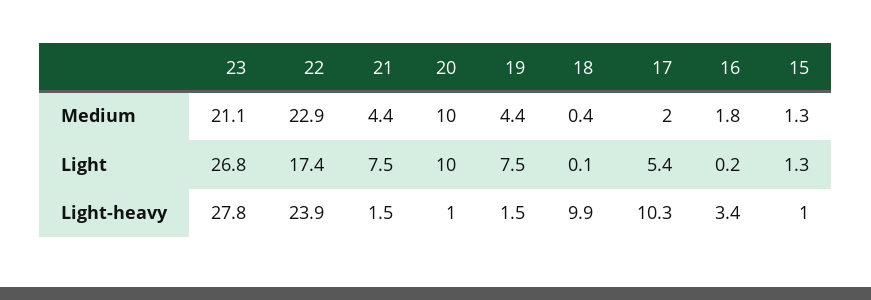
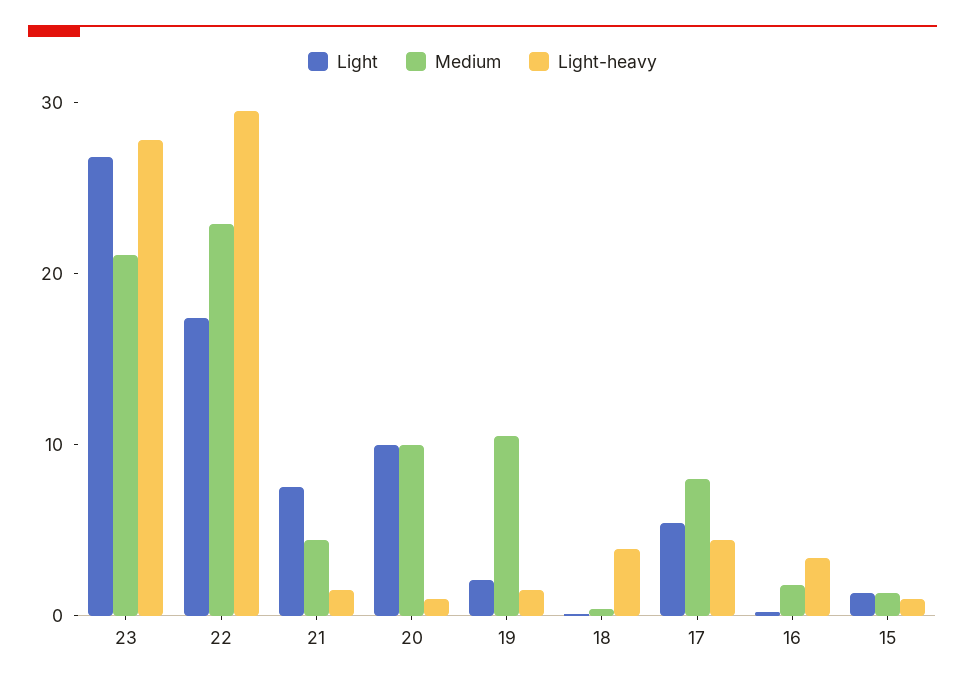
Medium, 19: 4.4 -> 10
Medium, 17: 2 -> 8
Light, 19: 7.5 -> 2
Light-heavy, 22: 23.9 -> 30
Light-heavy, 18: 9.9 -> 4
Light-heavy, 17: 10.3 -> 4

